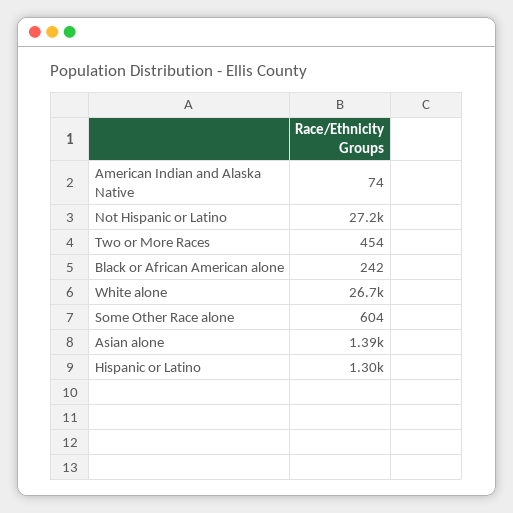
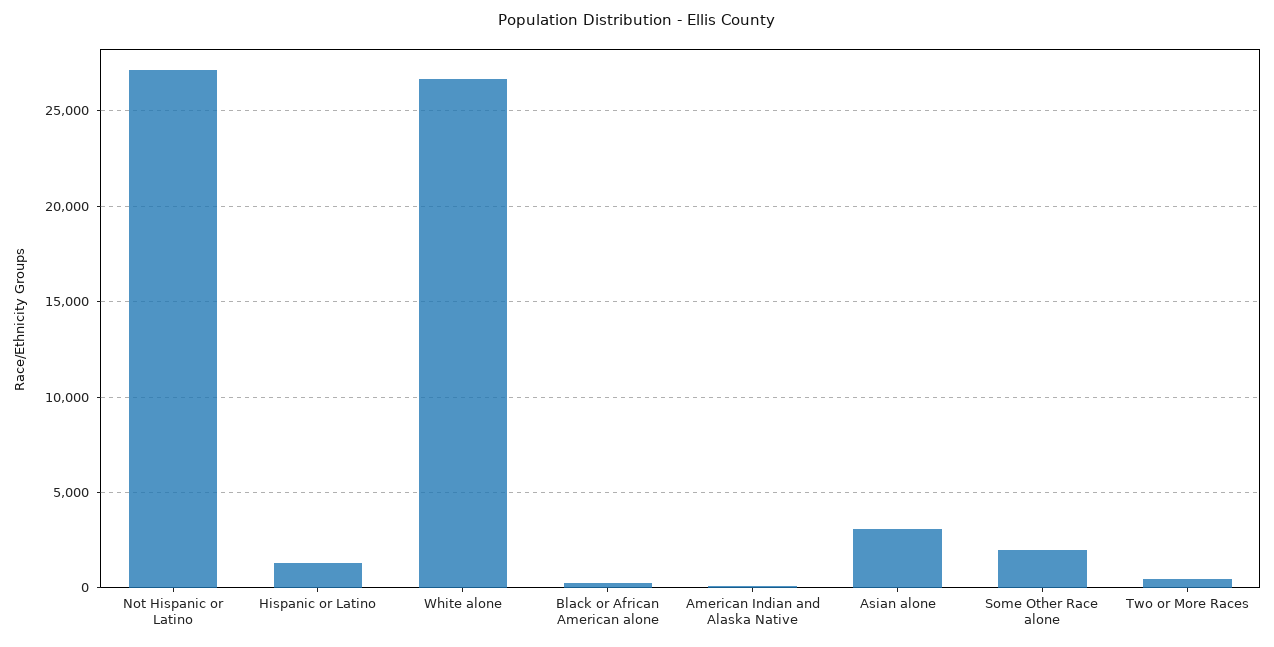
Some Other Race alone: 604 -> 2000
Asian alone: 1390 -> 3000

